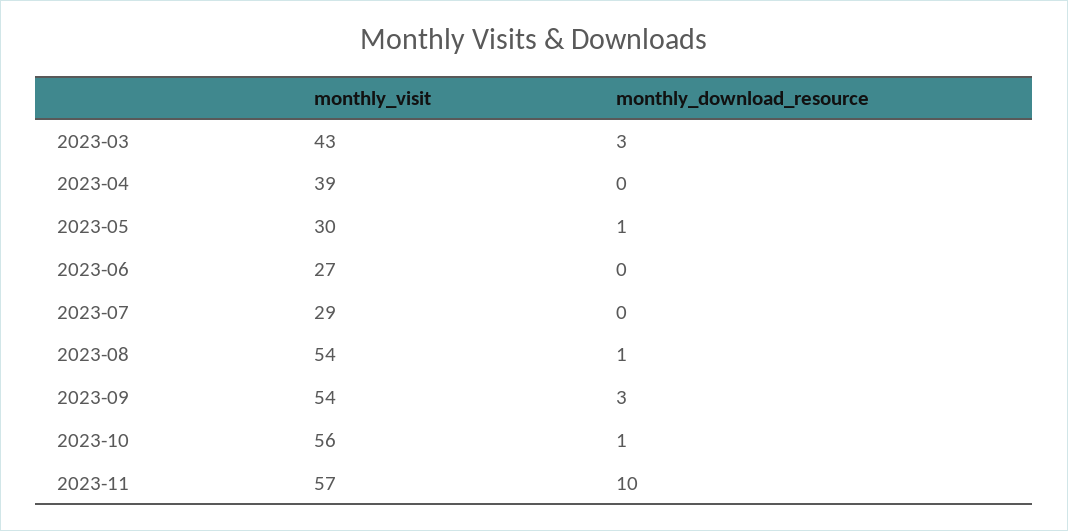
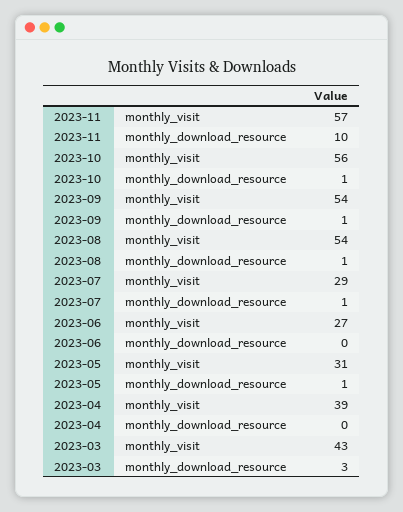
monthly_visit, 2023-05: 30 -> 31
monthly_download_resource, 2023-07: 0 -> 1
monthly_download_resource, 2023-09: 3 -> 1

